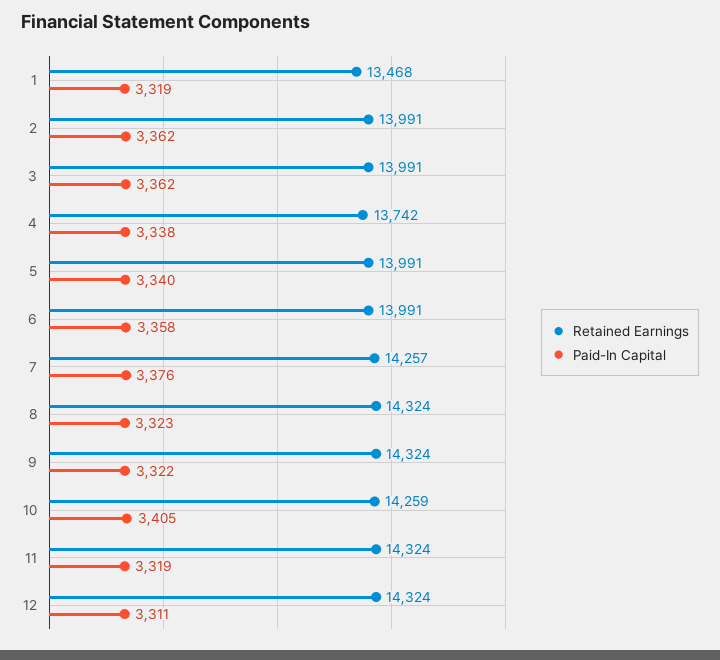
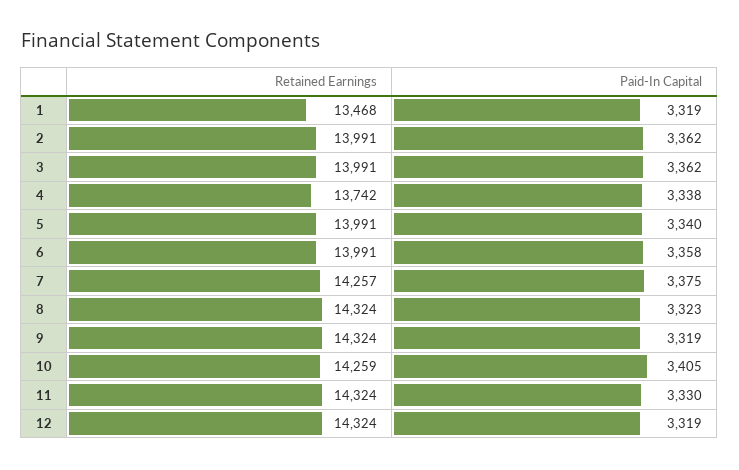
Paid-In Capital, 7: 3376 -> 3375
Paid-In Capital, 9: 3322 -> 3319
Paid-In Capital, 11: 3319 -> 3330
Paid-In Capital, 12: 3311 -> 3319

